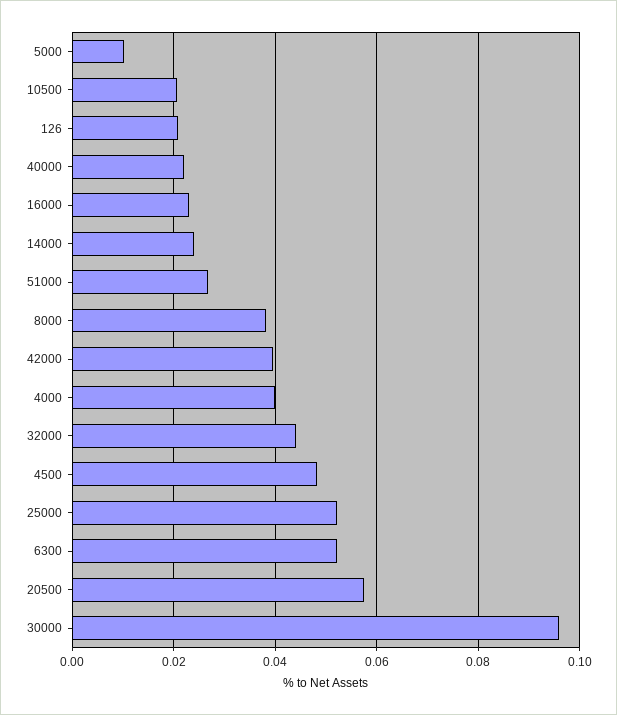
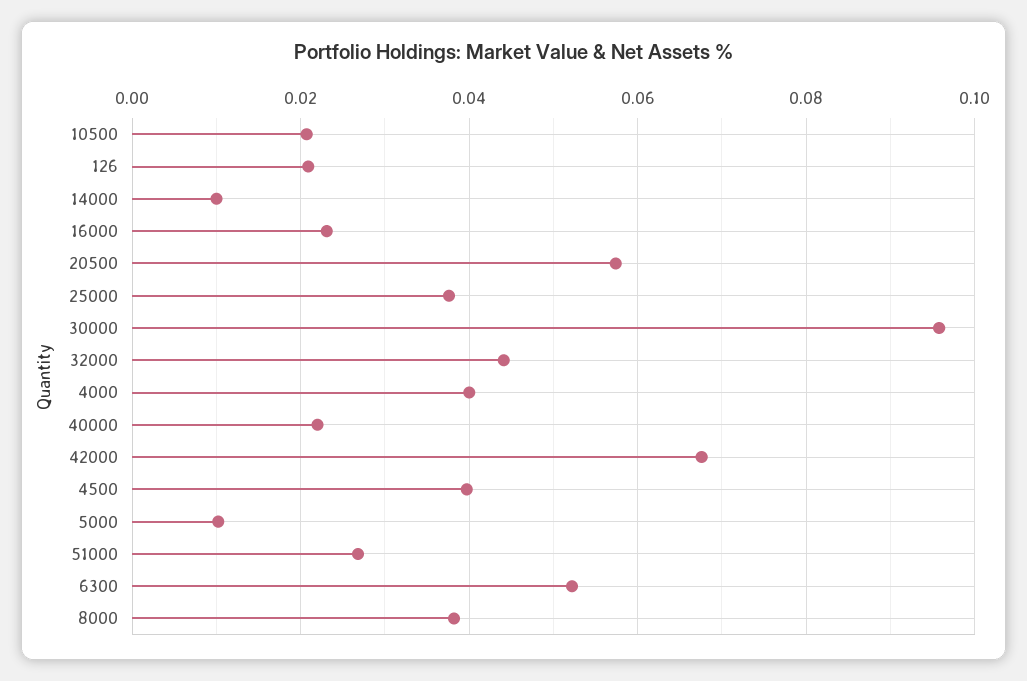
14000: 0.024 -> 0.01
42000: 0.04 -> 0.068
4500: 0.048 -> 0.04
25000: 0.052 -> 0.038

